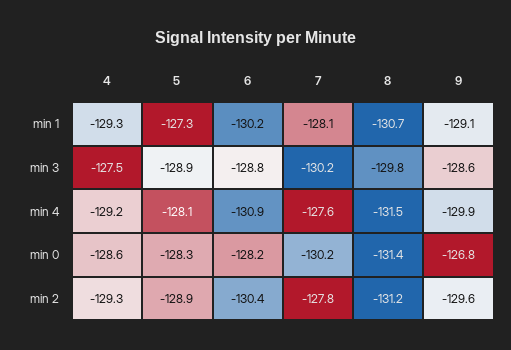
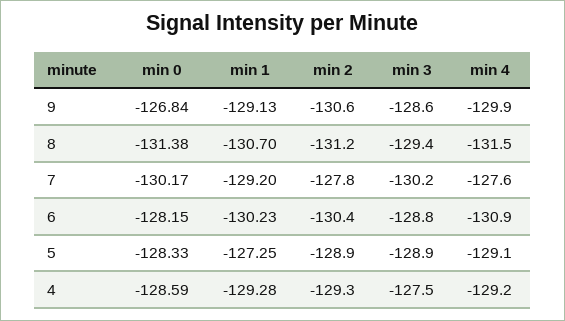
7, min 1: -128.1 -> -129.2
8, min 3: -129.8 -> -129.4
5, min 4: -128.1 -> -129.1
9, min 2: -129.6 -> -130.6

